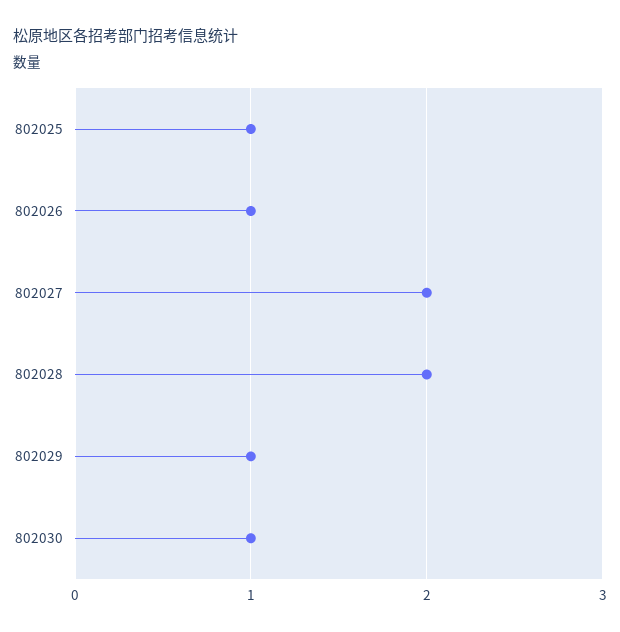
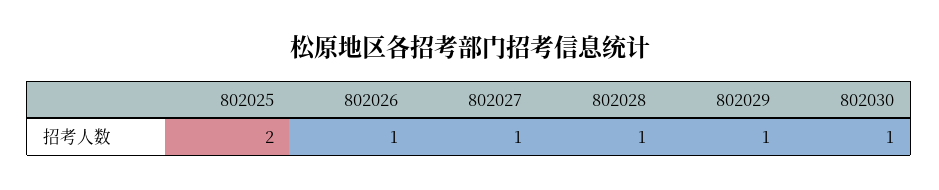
802025: 1 -> 2
802027: 2 -> 1
802028: 2 -> 1

